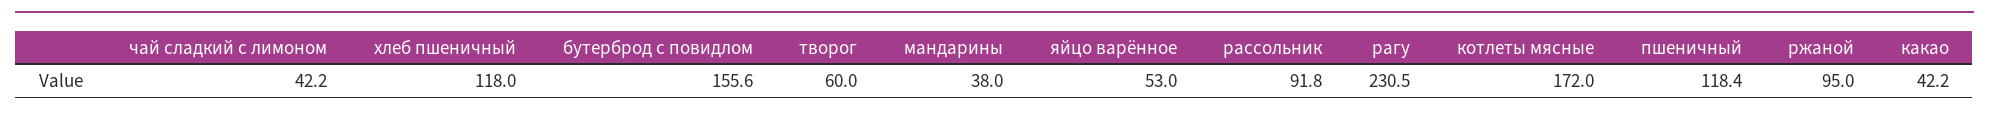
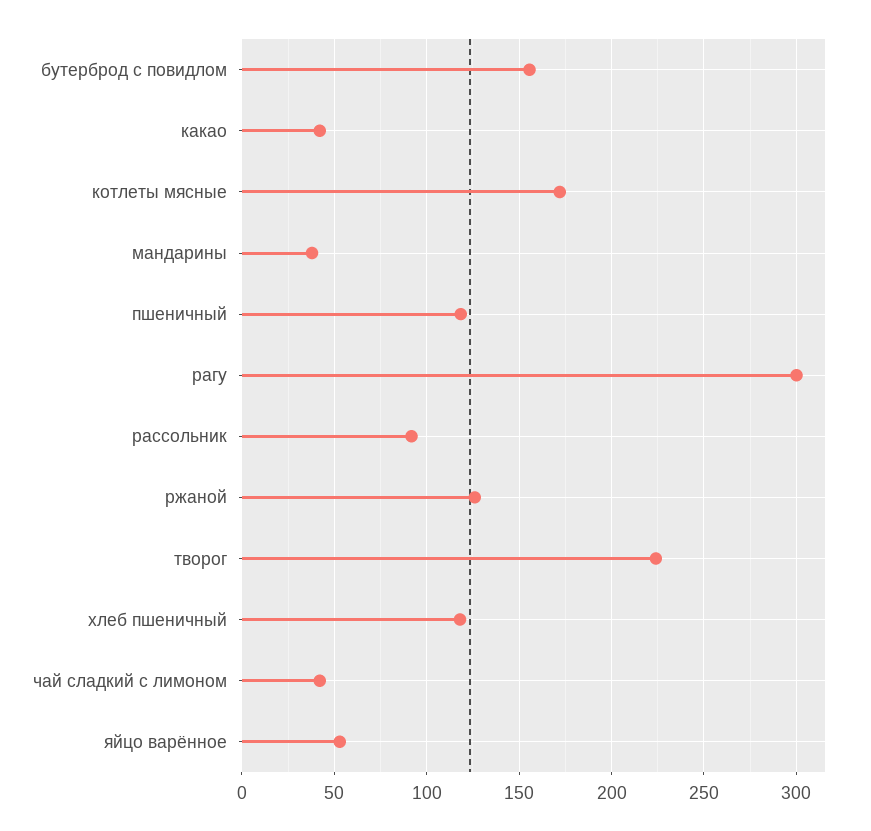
творог: 60 -> 225
рагу: 230.5 -> 300
ржаной: 95 -> 125

